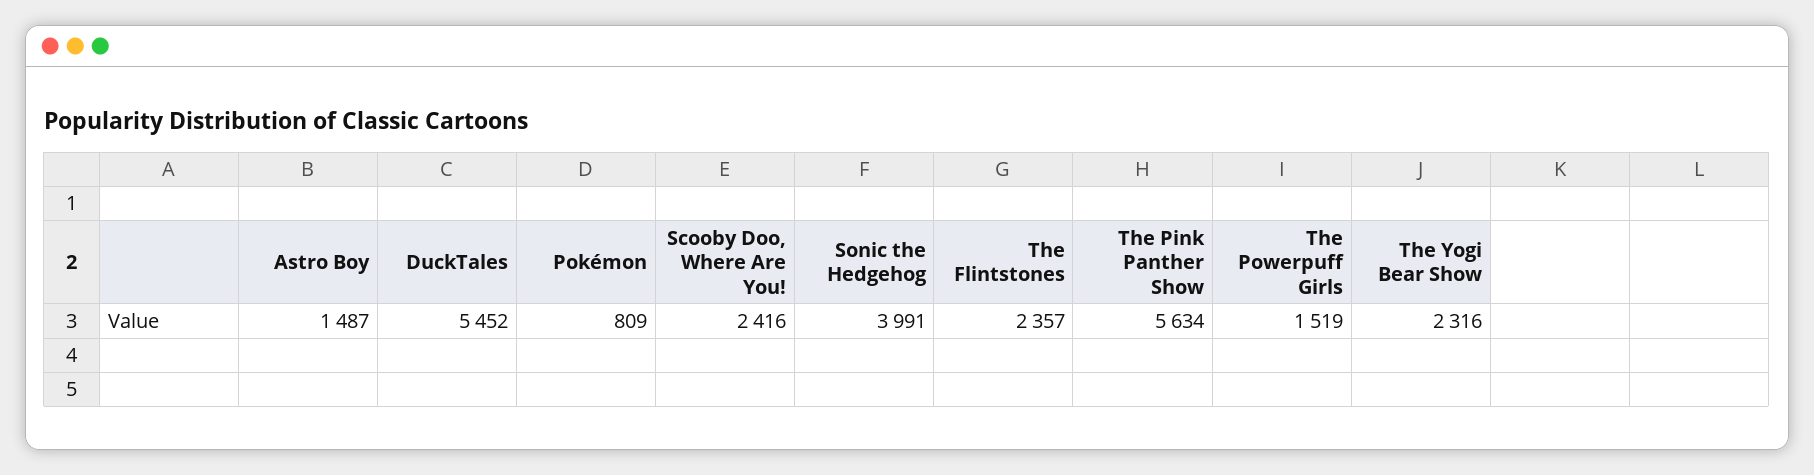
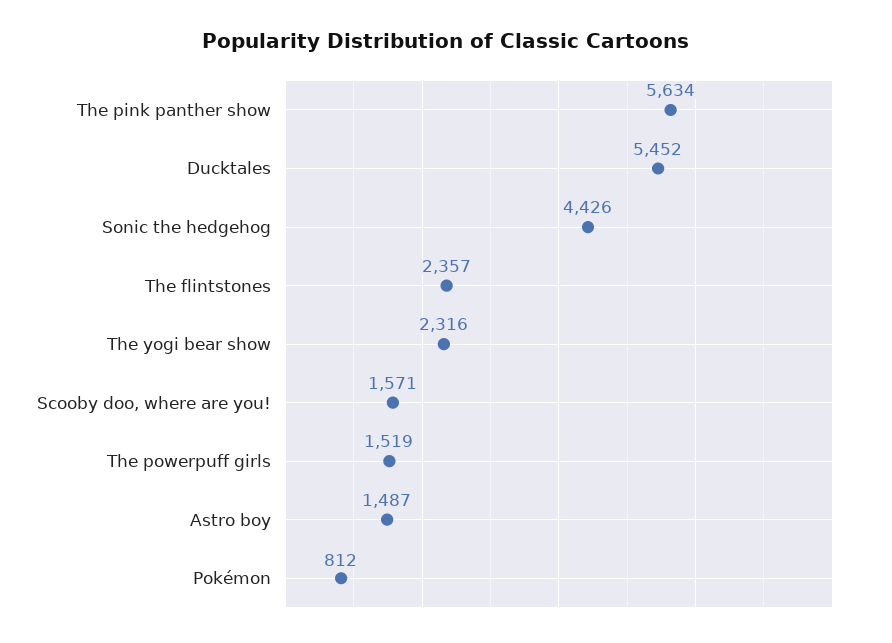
Pokémon: 809 -> 812
Scooby Doo, Where Are You!: 2416 -> 1571
Sonic the Hedgehog: 3991 -> 4426

